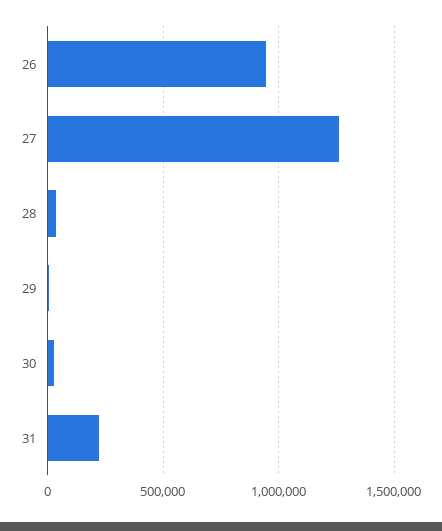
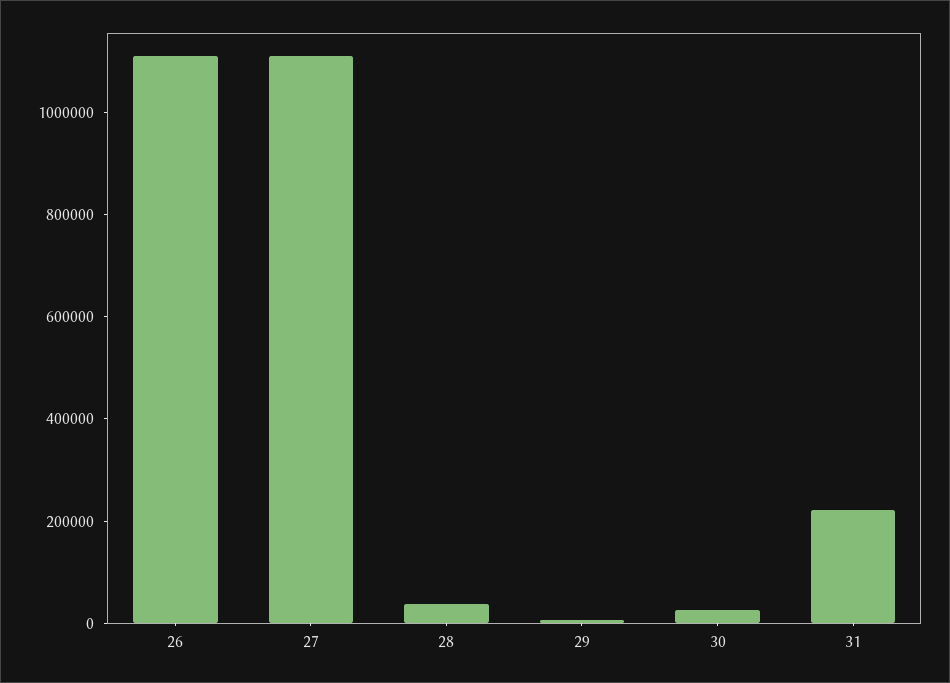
26: 950000 -> 1100000
27: 1250000 -> 1100000

